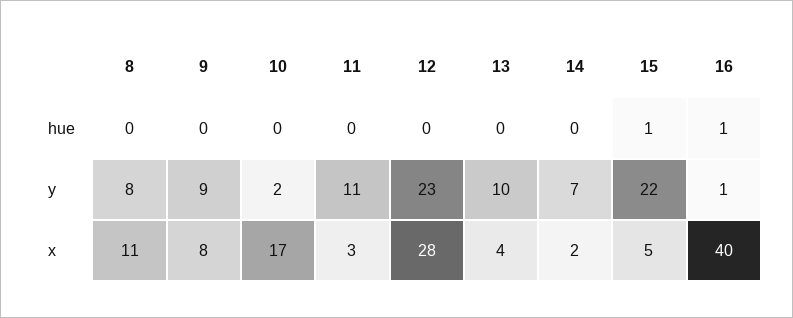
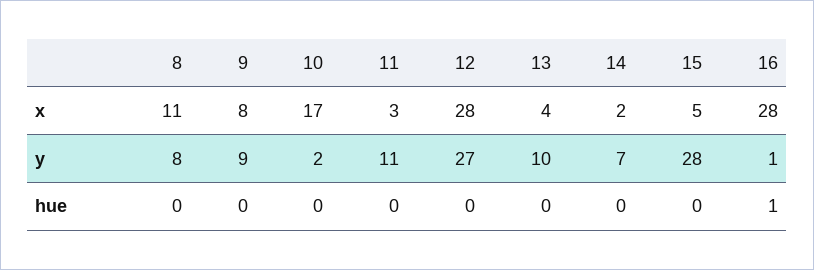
15, hue: 1 -> 0
12, y: 23 -> 27
15, y: 22 -> 28
16, x: 40 -> 28

